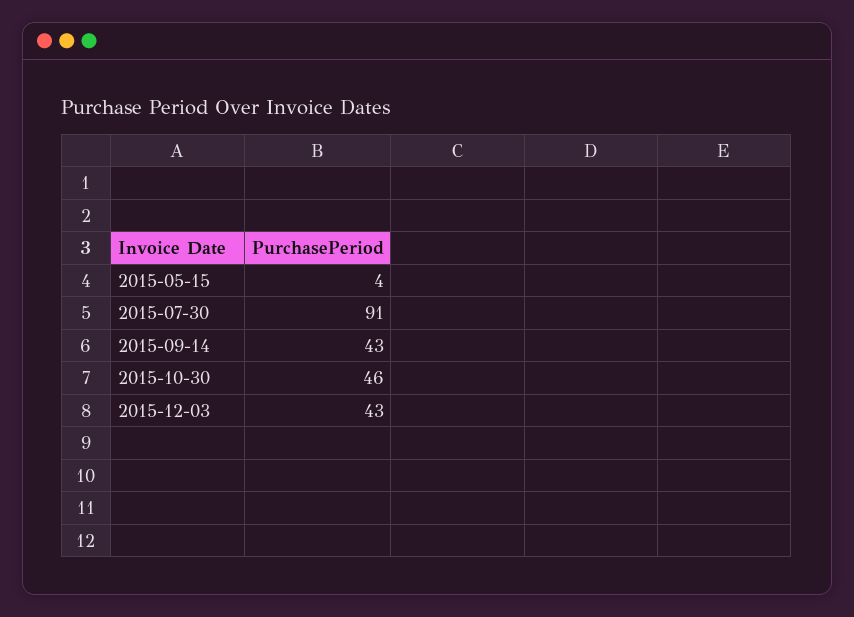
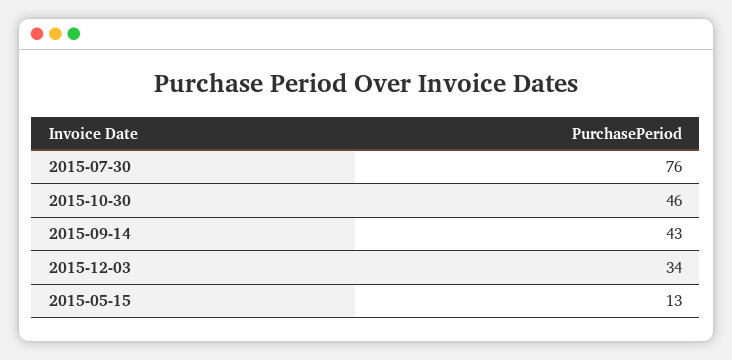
2015-05-15: 4 -> 13
2015-07-30: 91 -> 76
2015-12-03: 43 -> 34

